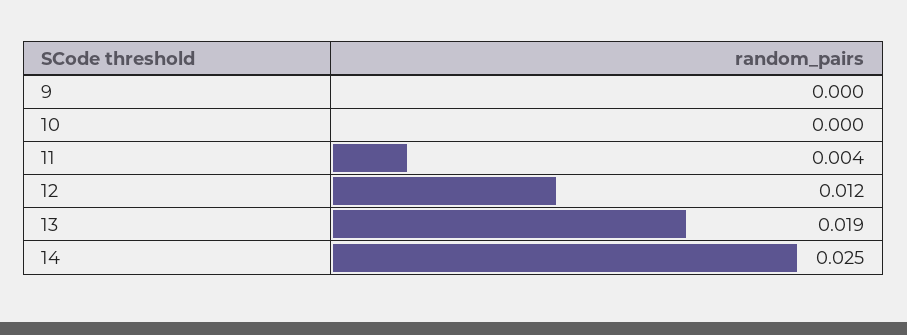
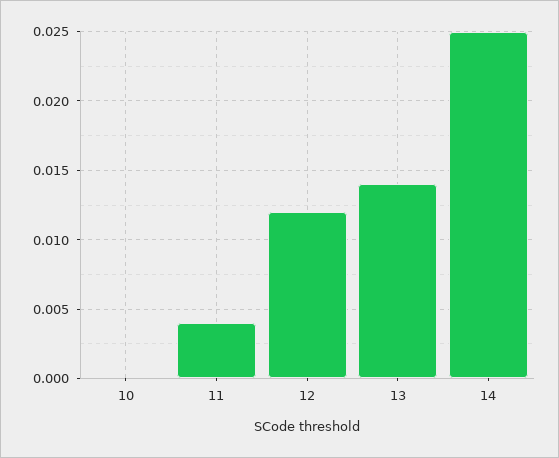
9: 0 -> none
13: 0.019 -> 0.014

